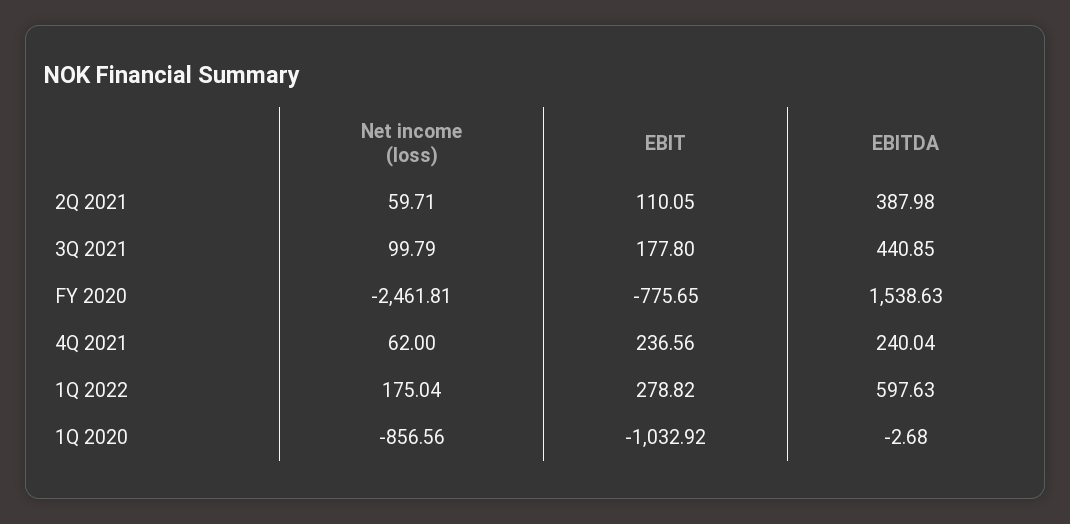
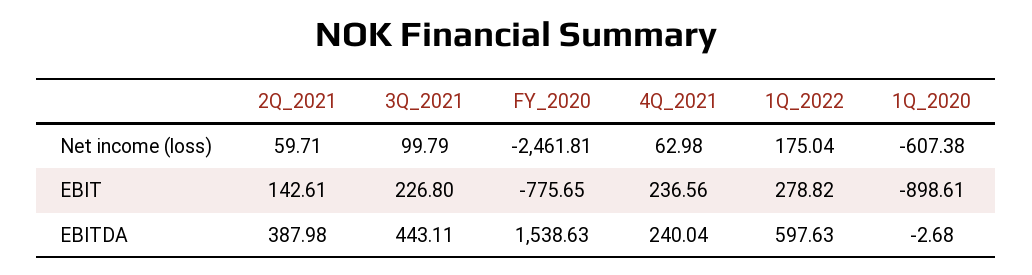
EBIT, 2Q 2021: 110.05 -> 142.61
EBIT, 3Q 2021: 177.8 -> 226.8
EBITDA, 3Q 2021: 440.85 -> 443.11
Net income (loss), 4Q 2021: 62 -> 62.98
Net income (loss), 1Q 2020: -856.56 -> -607.38
EBIT, 1Q 2020: -1032.92 -> -898.61

